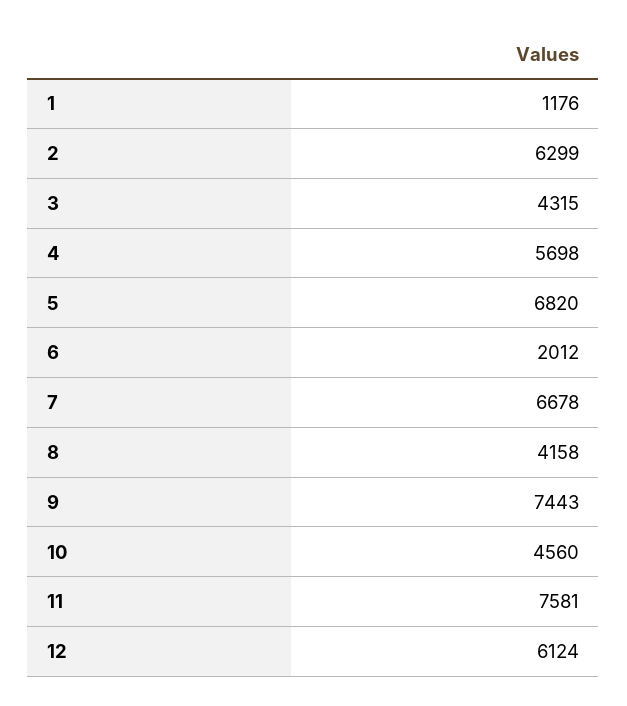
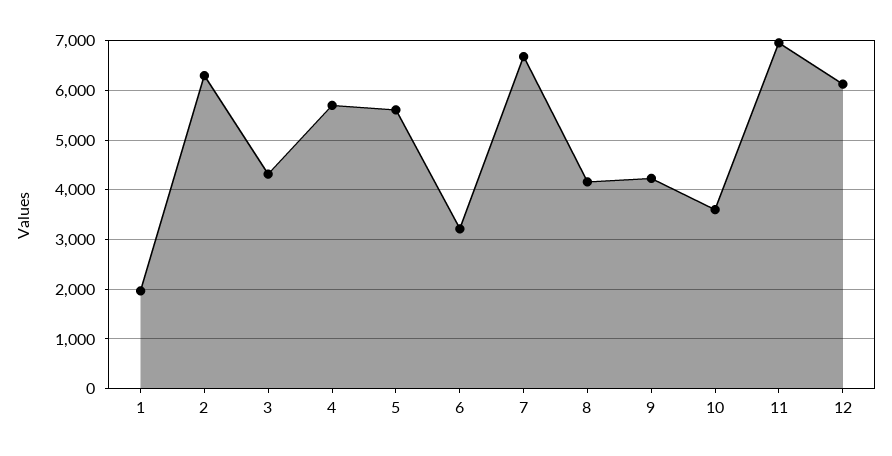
1: 1176 -> 2000
5: 6820 -> 5600
6: 2012 -> 3200
9: 7443 -> 4200
10: 4560 -> 3600
11: 7581 -> 7000

